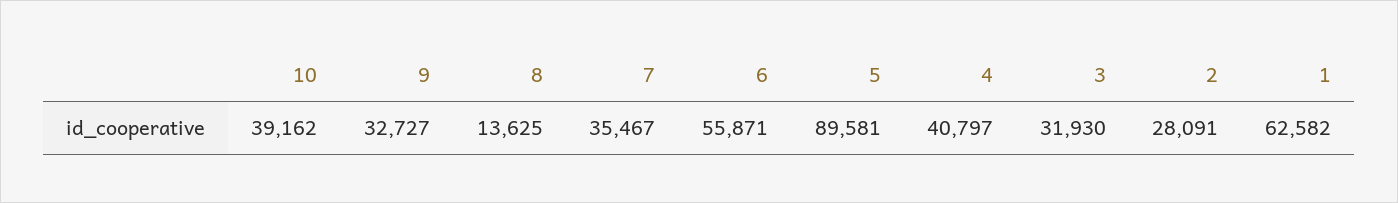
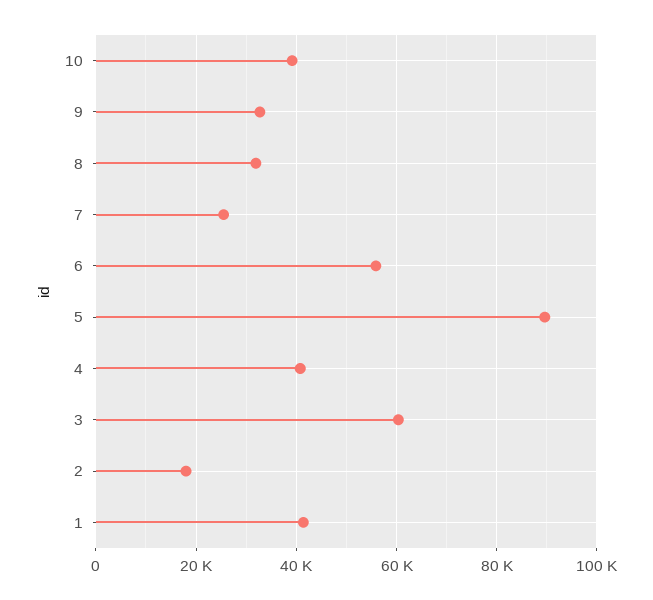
8: 13625 -> 32000
7: 35467 -> 26000
3: 31930 -> 60000
2: 28091 -> 18000
1: 62582 -> 42000

